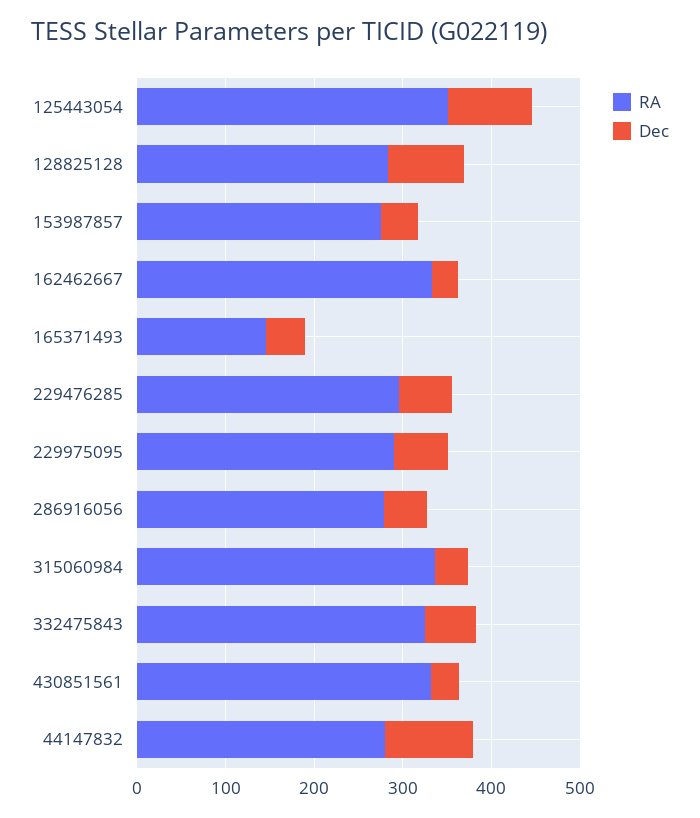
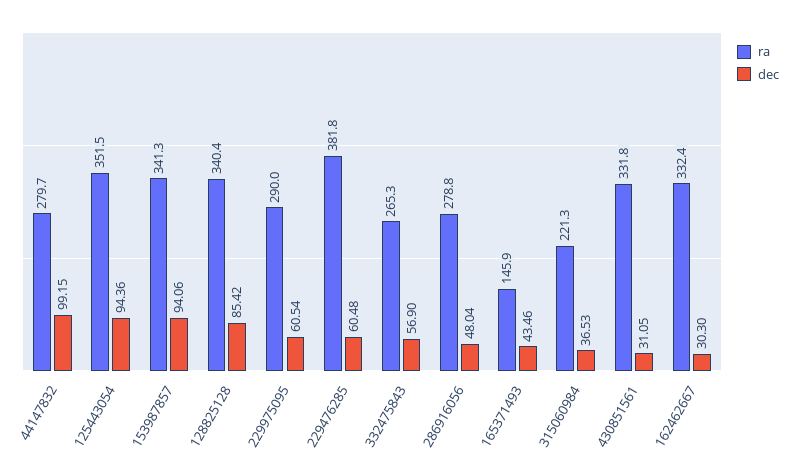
RA, 128825128: 280 -> 340.4
RA, 153987857: 280 -> 341.3
Dec, 153987857: 40 -> 94.06
RA, 229476285: 300 -> 381.8
RA, 315060984: 340 -> 221.3
RA, 332475843: 320 -> 265.3

